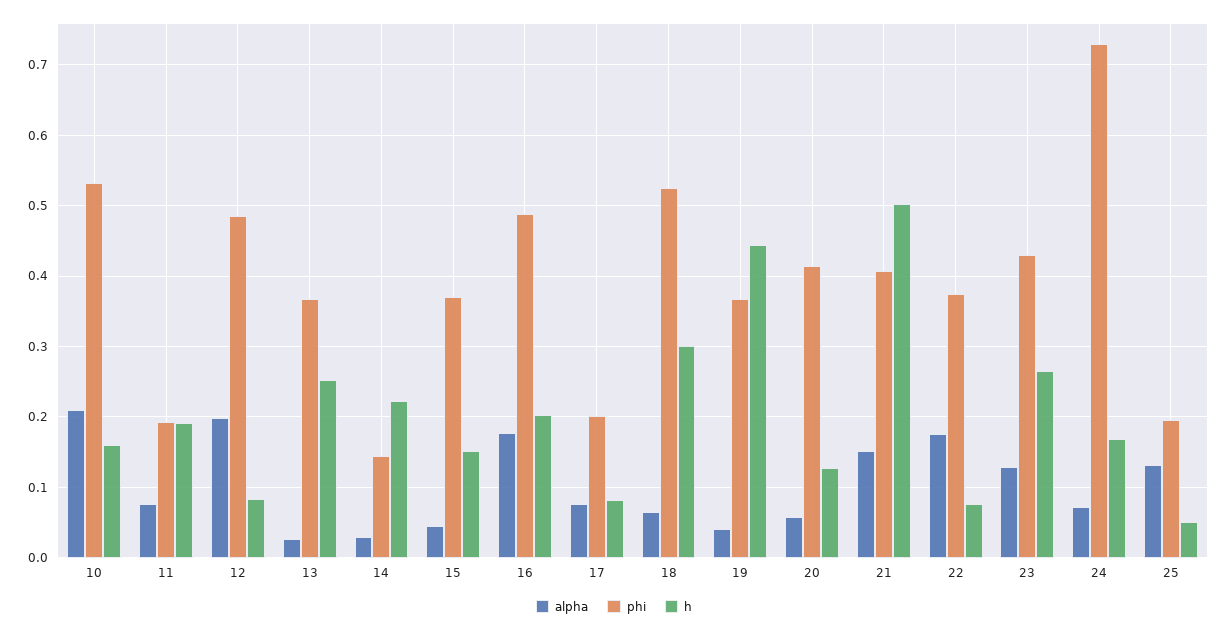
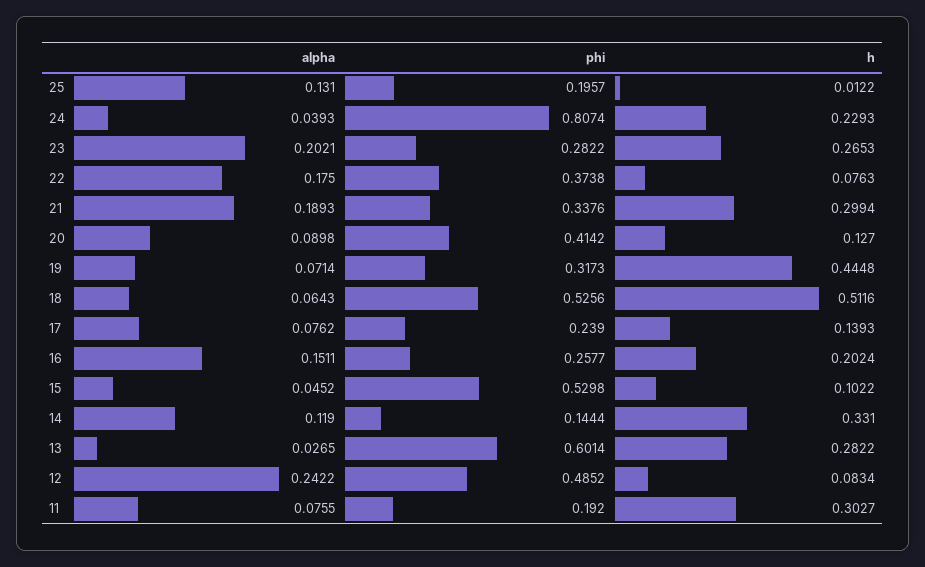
alpha, 10: 0.21 -> none
phi, 10: 0.53 -> none
h, 10: 0.16 -> none
h, 11: 0.19 -> 0.3027
alpha, 12: 0.2 -> 0.2422
phi, 13: 0.37 -> 0.6014
h, 13: 0.25 -> 0.2822
alpha, 14: 0.03 -> 0.119
h, 14: 0.22 -> 0.331
phi, 15: 0.37 -> 0.5298
h, 15: 0.15 -> 0.1022
alpha, 16: 0.18 -> 0.1511
phi, 16: 0.49 -> 0.2577
phi, 17: 0.2 -> 0.239
h, 17: 0.08 -> 0.1393
h, 18: 0.3 -> 0.5116
alpha, 19: 0.04 -> 0.0714
phi, 19: 0.37 -> 0.3173
alpha, 20: 0.06 -> 0.0898
alpha, 21: 0.15 -> 0.1893
phi, 21: 0.41 -> 0.3376
h, 21: 0.5 -> 0.2994
alpha, 23: 0.13 -> 0.2021
phi, 23: 0.43 -> 0.2822
alpha, 24: 0.07 -> 0.0393
phi, 24: 0.73 -> 0.8074
h, 24: 0.17 -> 0.2293
h, 25: 0.05 -> 0.0122

